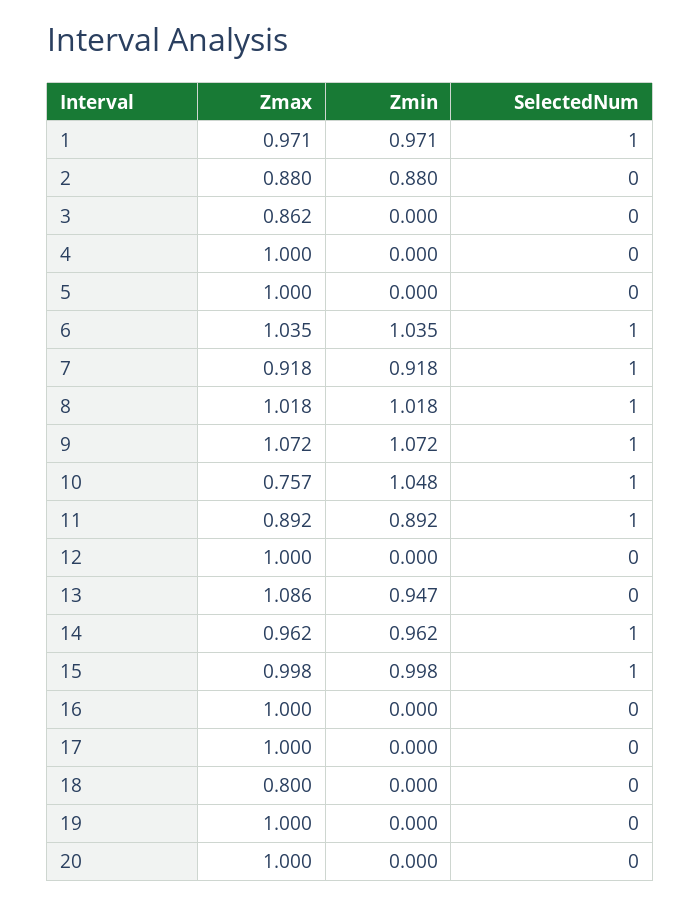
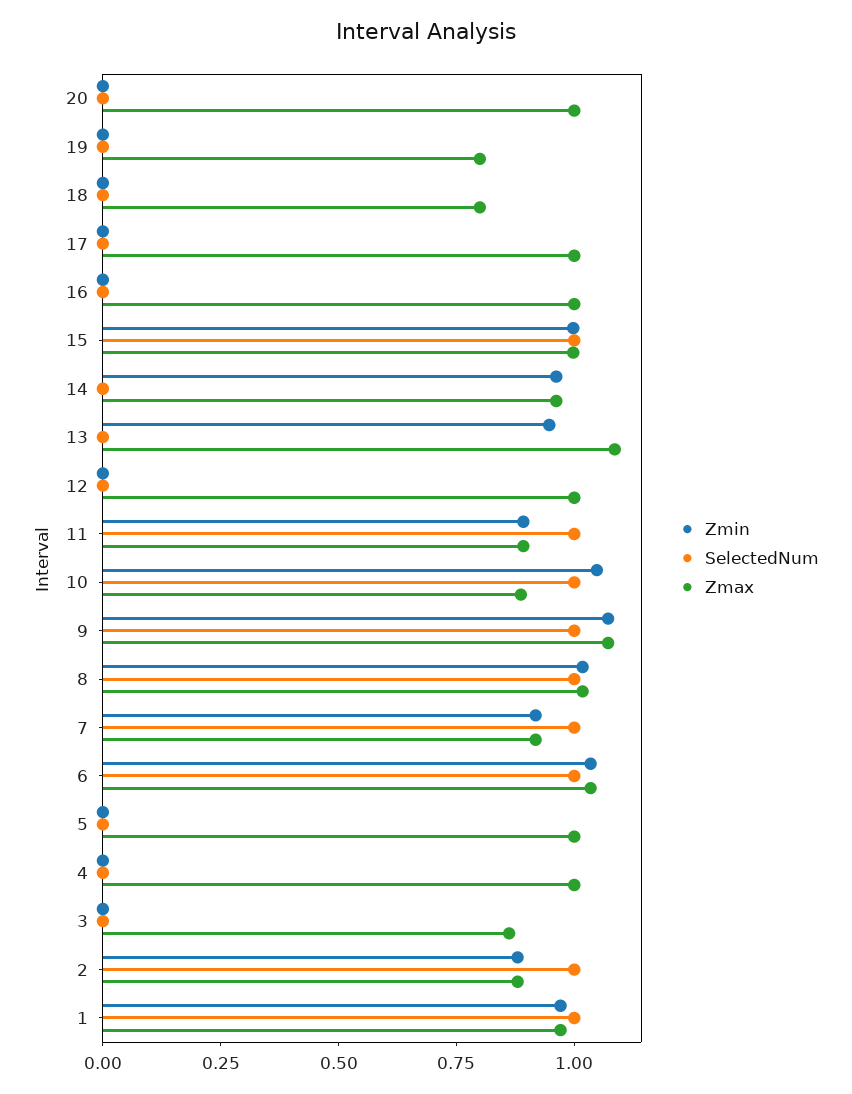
SelectedNum, 2: 0 -> 1
Zmax, 10: 0.757 -> 0.9
SelectedNum, 14: 1 -> 0
Zmax, 19: 1 -> 0.8

